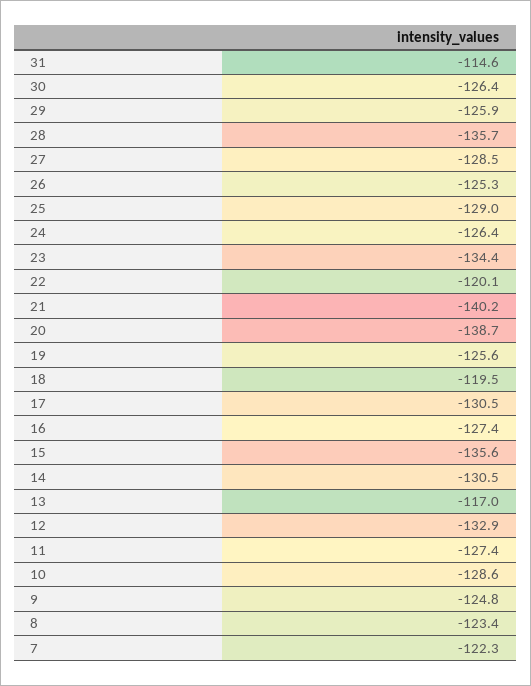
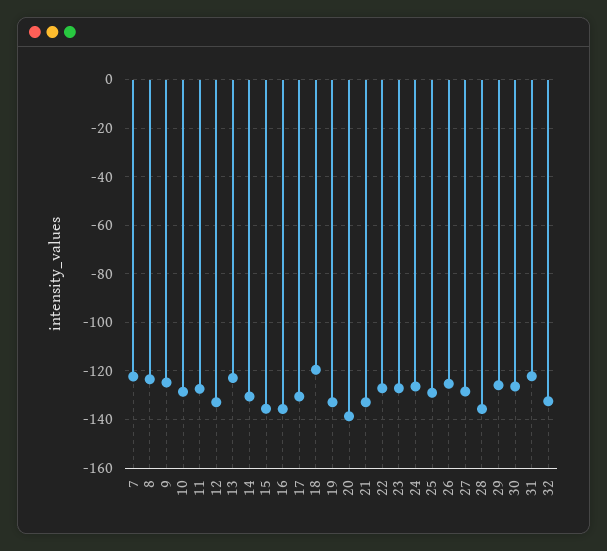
31: -114.6 -> -122.5
23: -134.4 -> -127.5
22: -120.1 -> -127.5
21: -140.2 -> -132.5
19: -125.6 -> -132.5
16: -127.4 -> -135
13: -117 -> -122.5
32: none -> -132.5

